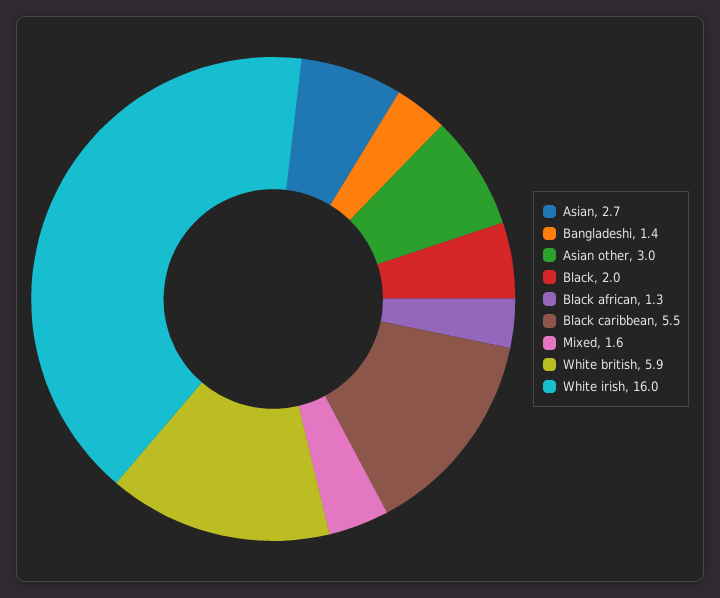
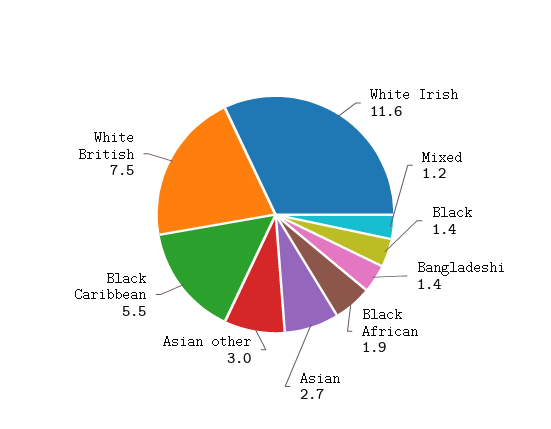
Black: 2 -> 1.4
Black african: 1.3 -> 1.9
Mixed: 1.6 -> 1.2
White british: 5.9 -> 7.5
White irish: 16 -> 11.6

